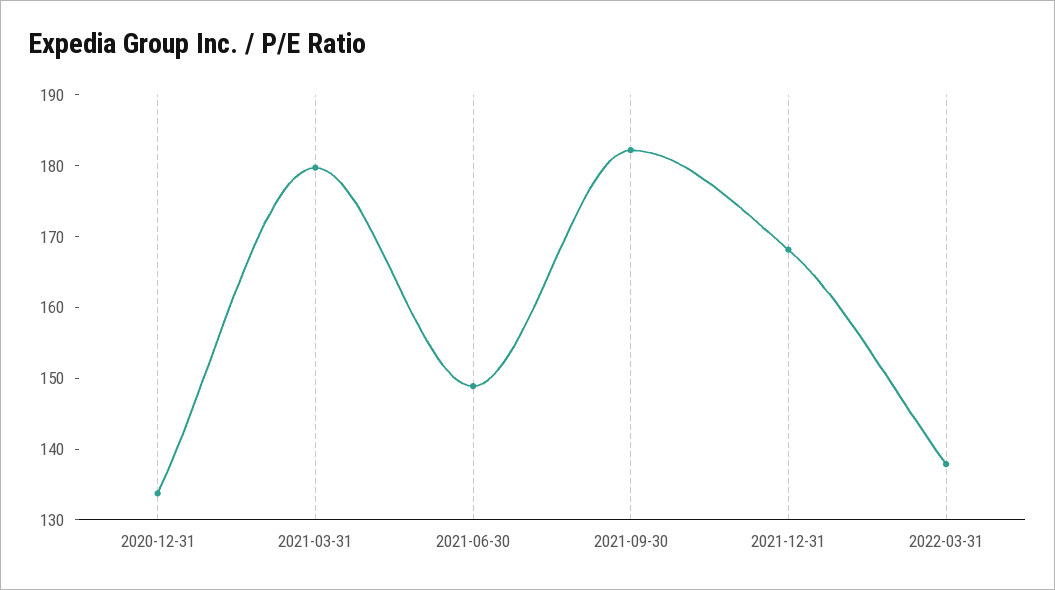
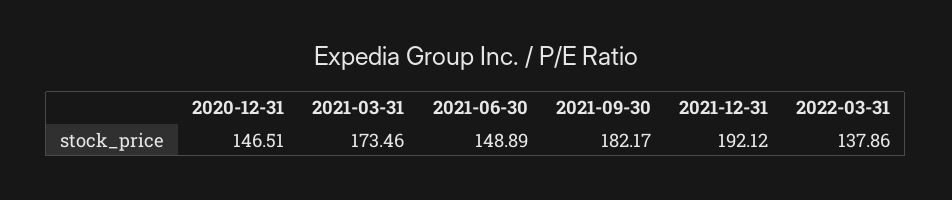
2020-12-31: 134 -> 146.51
2021-03-31: 180 -> 173.46
2021-12-31: 168 -> 192.12

